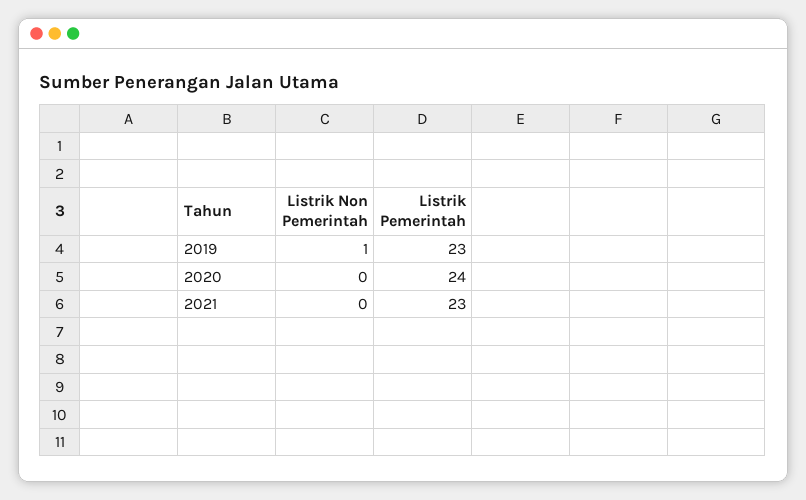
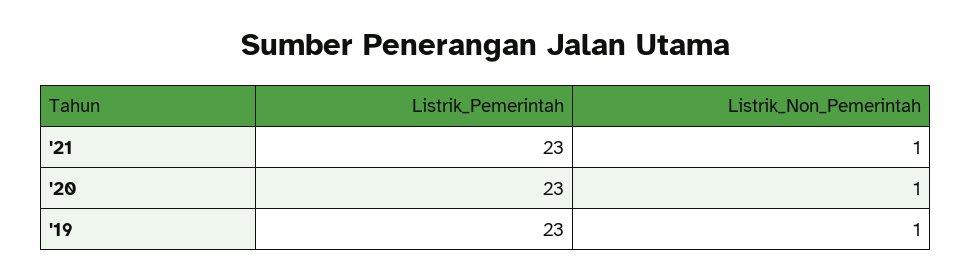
Listrik Non Pemerintah, 2020: 0 -> 1
Listrik Pemerintah, 2020: 24 -> 23
Listrik Non Pemerintah, 2021: 0 -> 1

